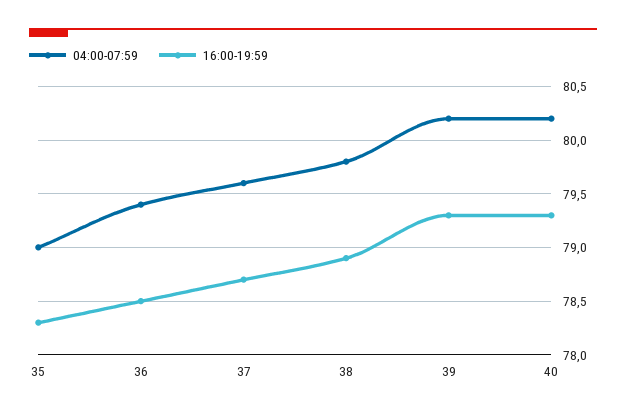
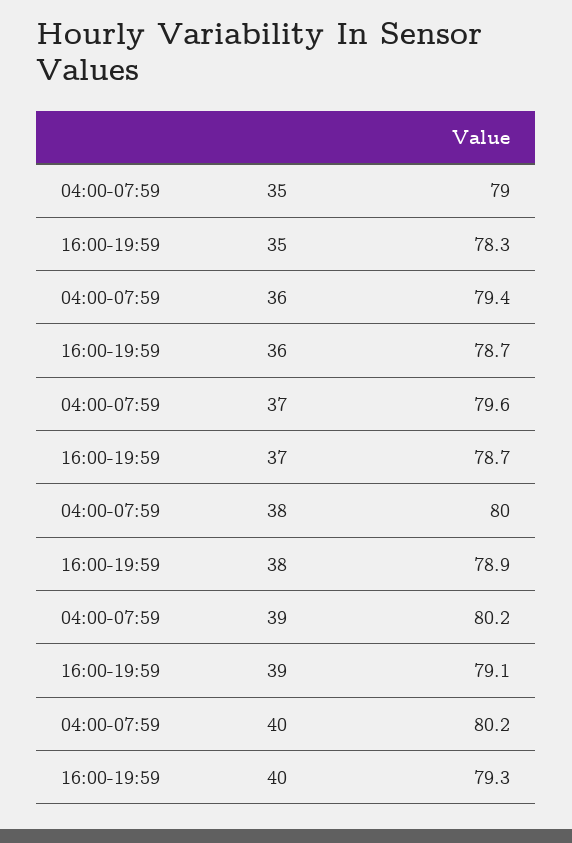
16:00-19:59, 36: 78.5 -> 78.7
04:00-07:59, 38: 79.8 -> 80
16:00-19:59, 39: 79.3 -> 79.1

